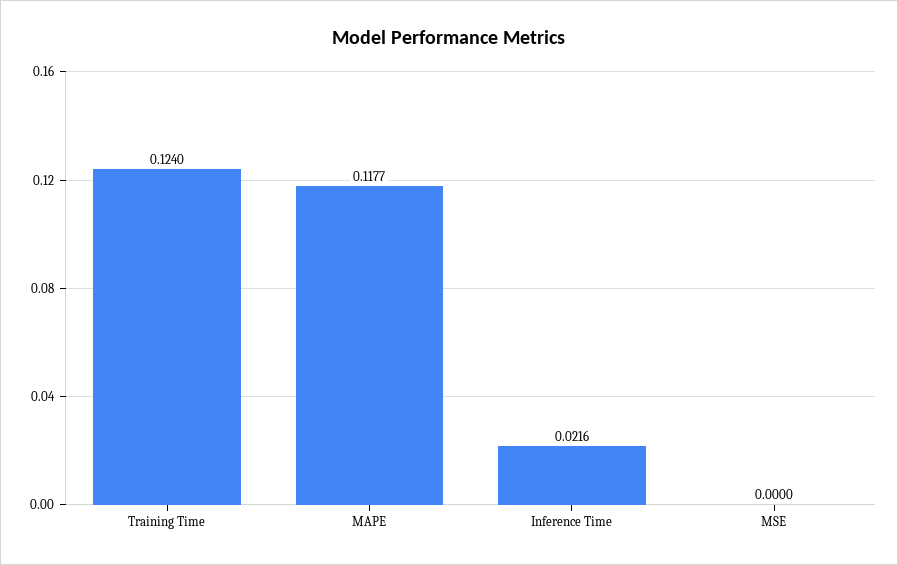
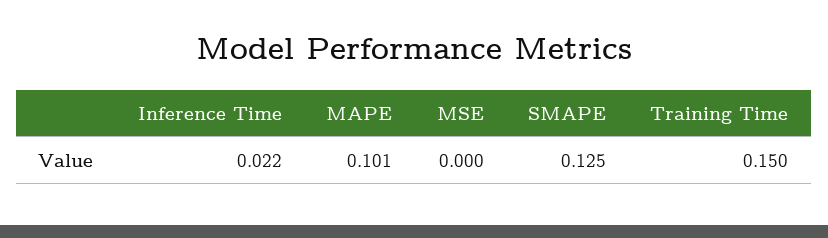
Training Time: 0.124 -> 0.15
MAPE: 0.1177 -> 0.101
SMAPE: none -> 0.125

